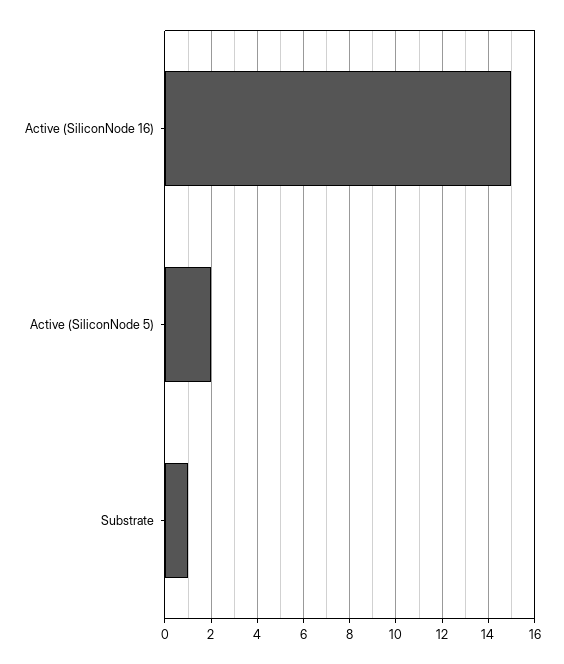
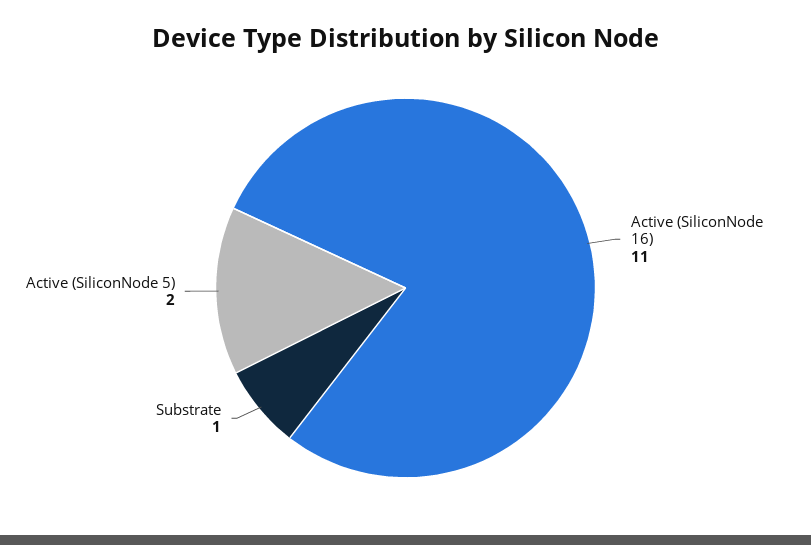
Active (SiliconNode 16): 15 -> 11

